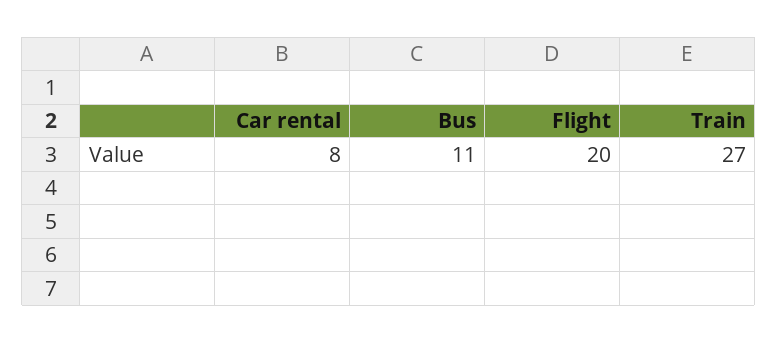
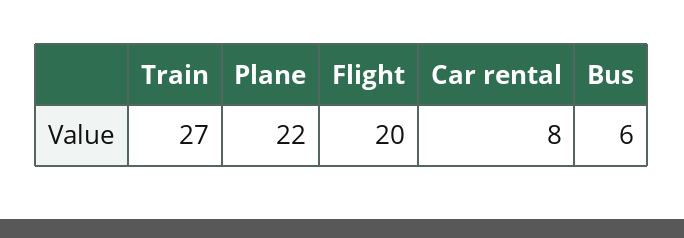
Bus: 11 -> 6
Plane: none -> 22

